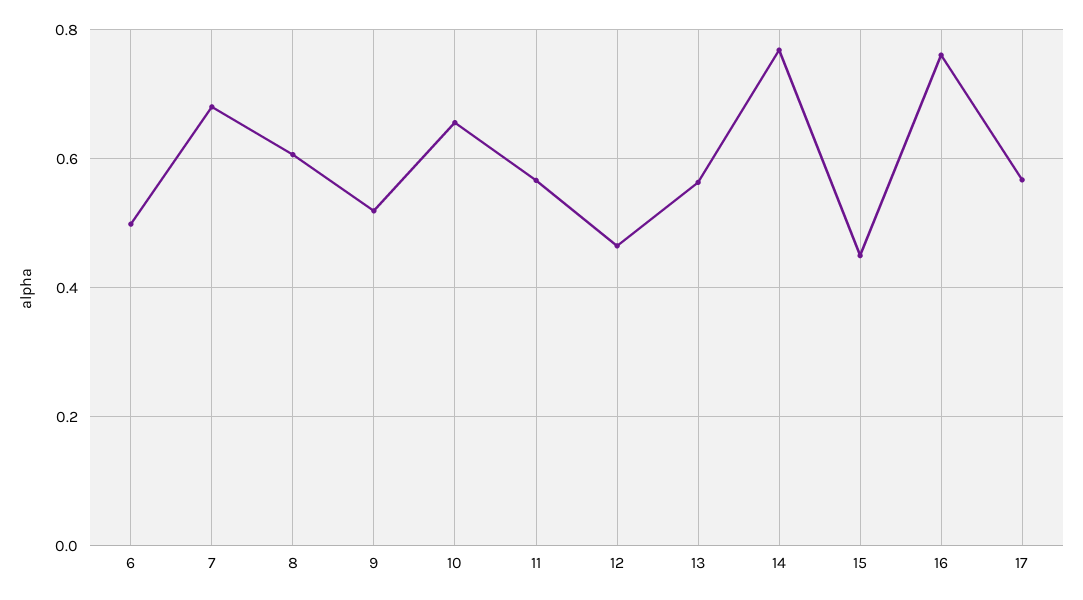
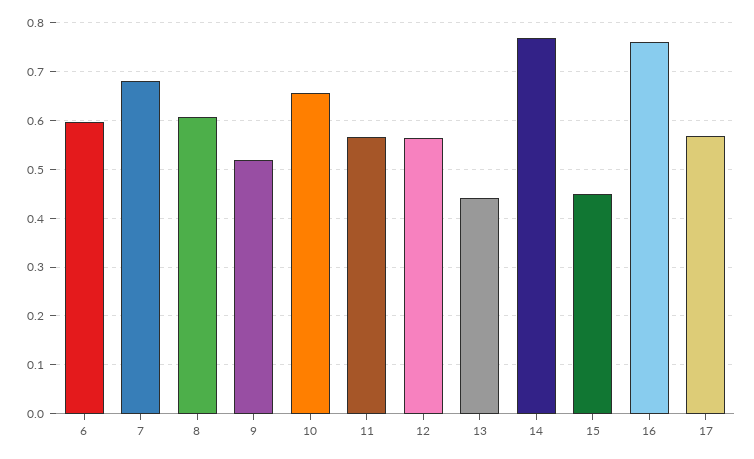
6: 0.5 -> 0.6
12: 0.46 -> 0.56
13: 0.56 -> 0.44

